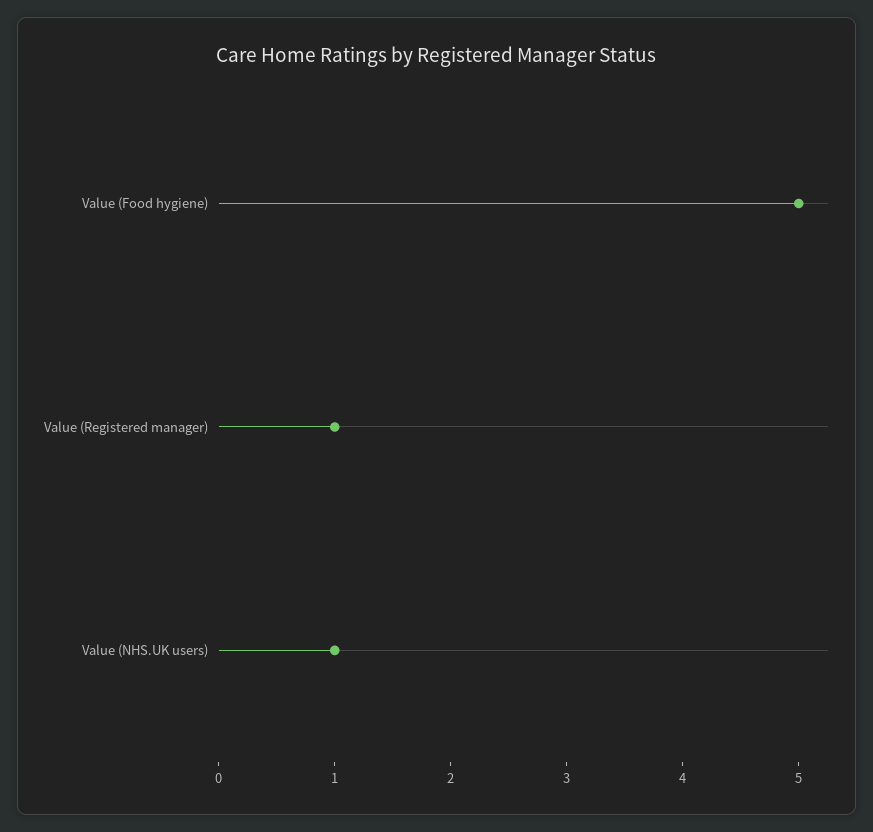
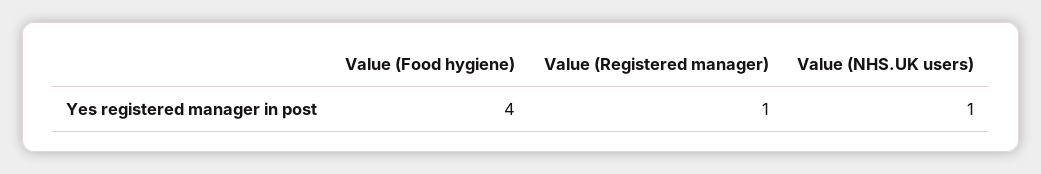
Value (Food hygiene): 5 -> 4

